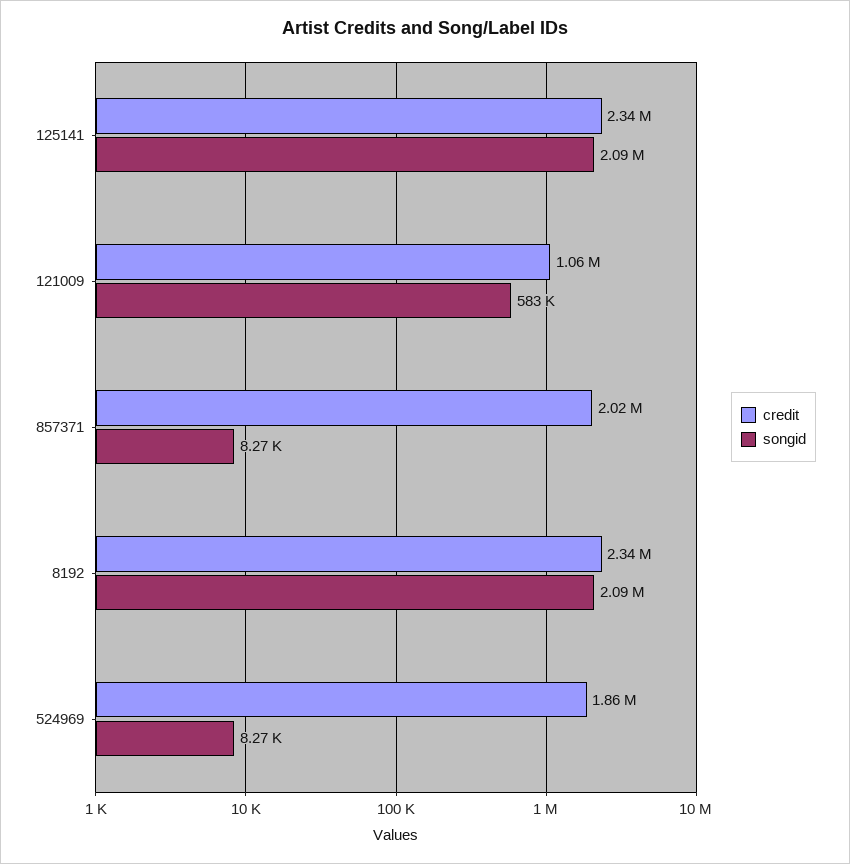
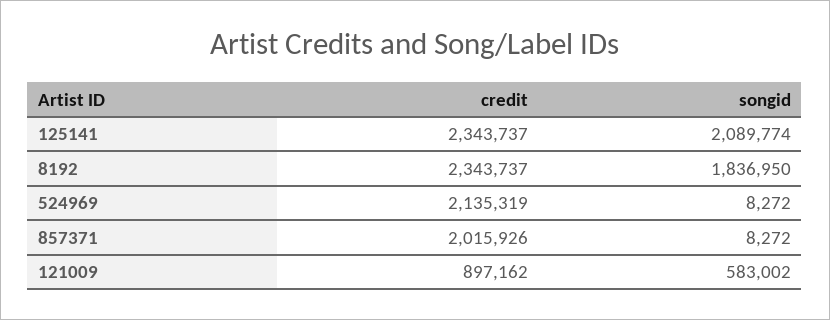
credit, 121009: 1060000 -> 897162
songid, 8192: 2090000 -> 1836950
credit, 524969: 1860000 -> 2135319

